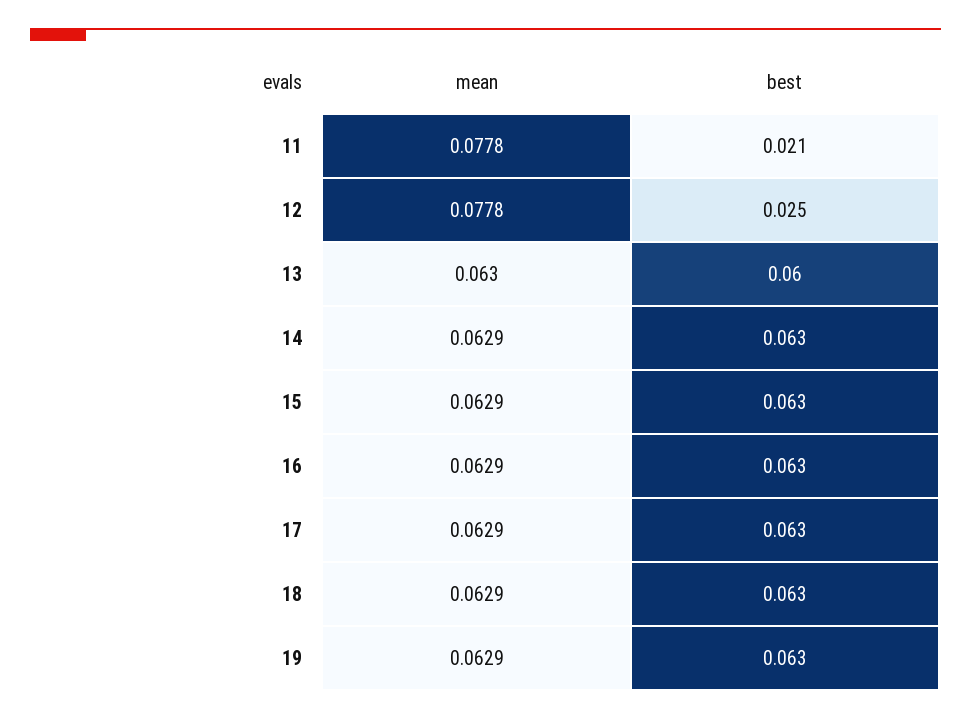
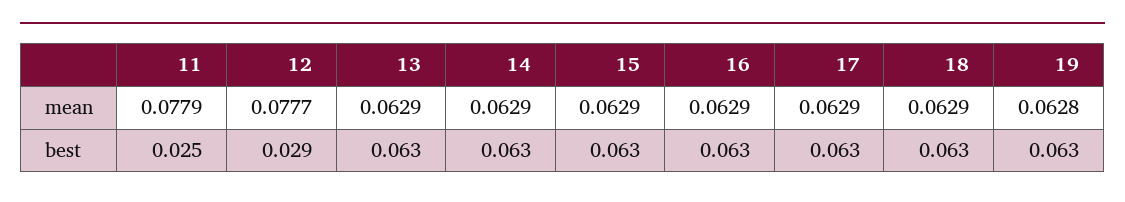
mean, 11: 0.0778 -> 0.0779
best, 11: 0.021 -> 0.025
mean, 12: 0.0778 -> 0.0777
best, 12: 0.025 -> 0.029
mean, 13: 0.063 -> 0.0629
best, 13: 0.06 -> 0.063
mean, 19: 0.0629 -> 0.0628

